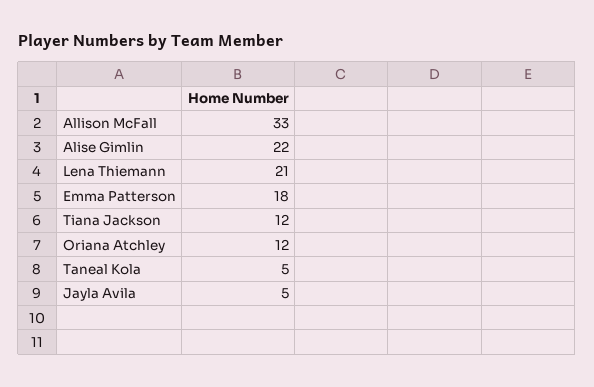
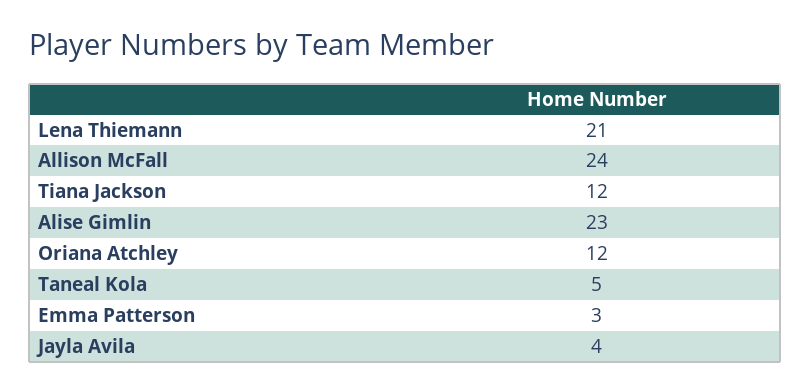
Allison McFall: 33 -> 24
Alise Gimlin: 22 -> 23
Emma Patterson: 18 -> 3
Jayla Avila: 5 -> 4

